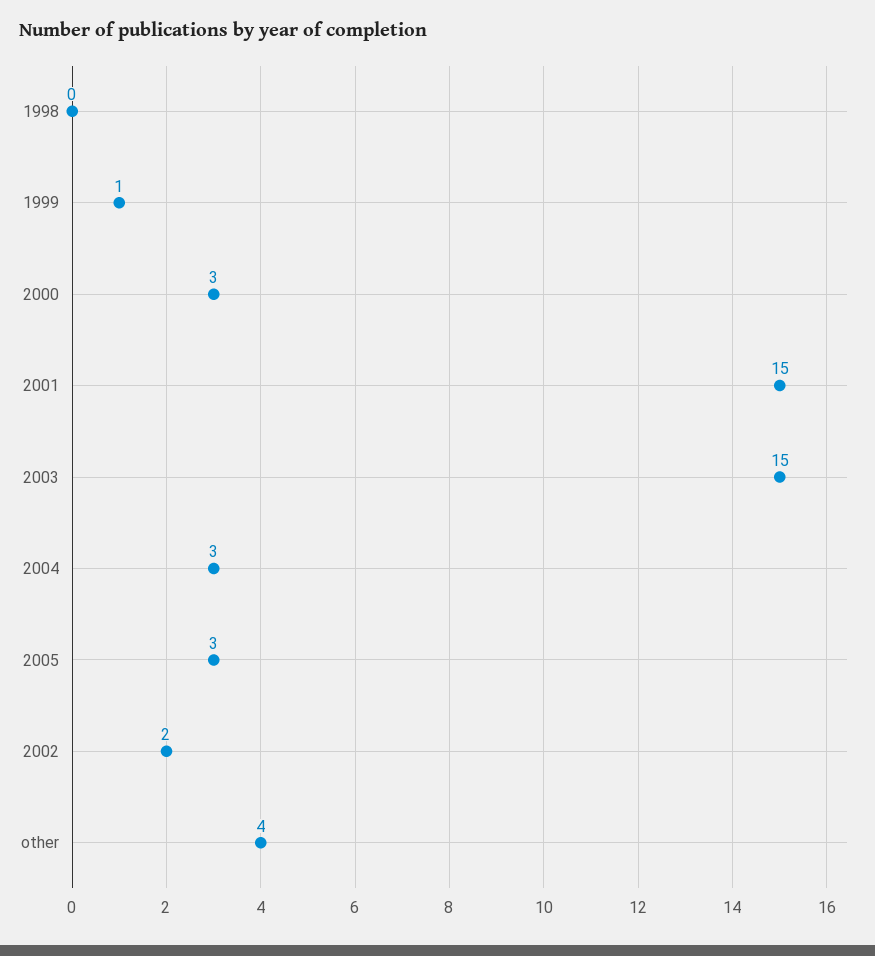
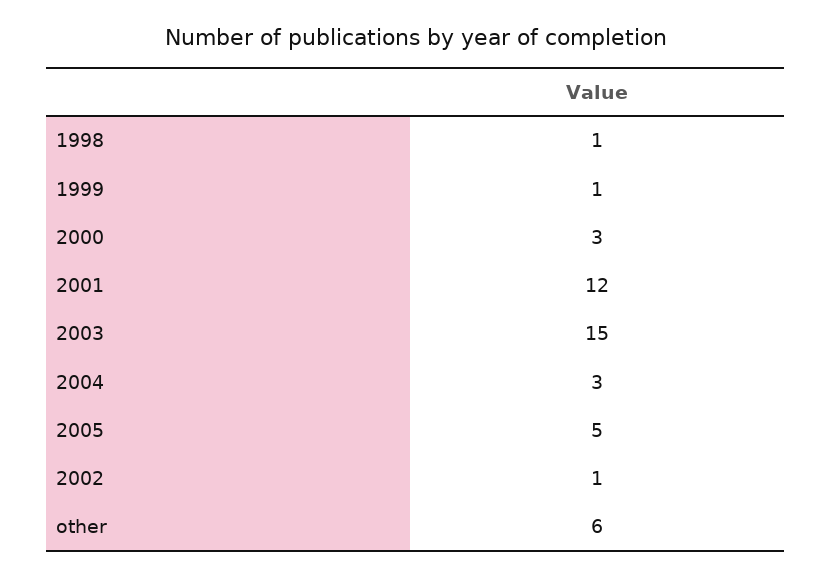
1998: 0 -> 1
2001: 15 -> 12
2005: 3 -> 5
2002: 2 -> 1
other: 4 -> 6

